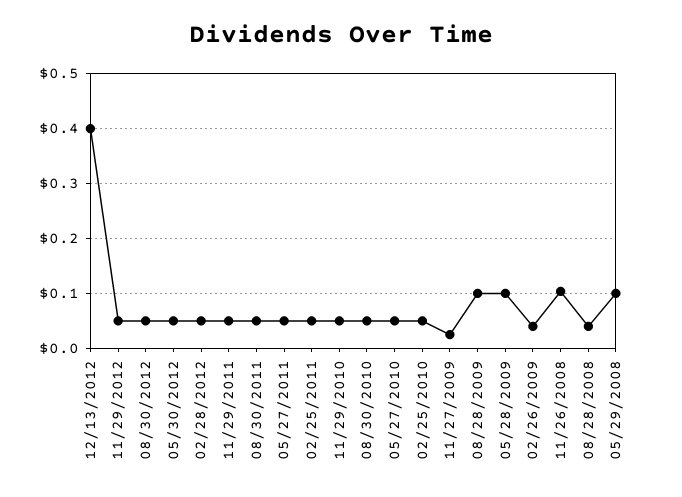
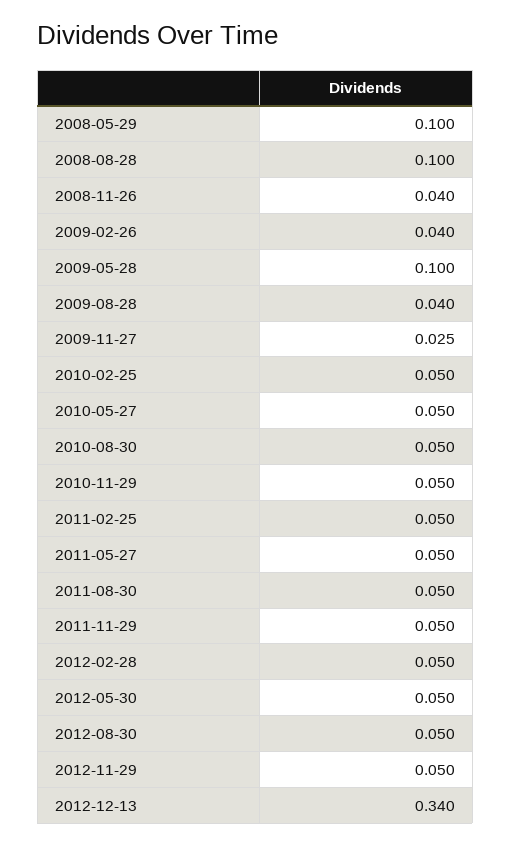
12/13/2012: 0.4 -> 0.34
08/28/2009: 0.1 -> 0.04
11/26/2008: 0.1 -> 0.04
08/28/2008: 0.04 -> 0.1

